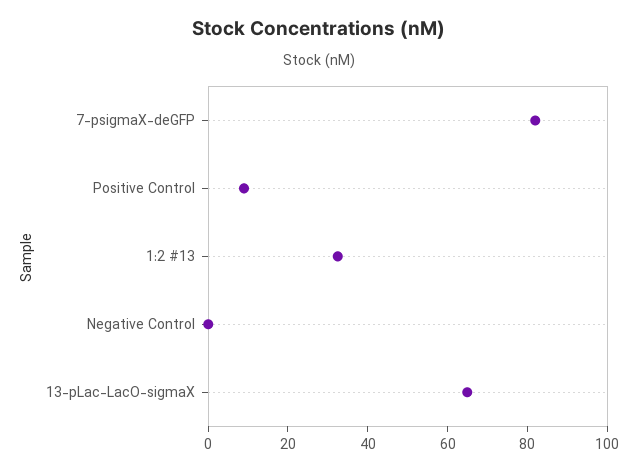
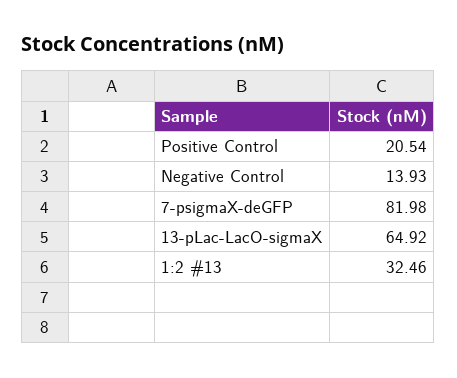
Positive Control: 10 -> 20.54
Negative Control: 0 -> 13.93

